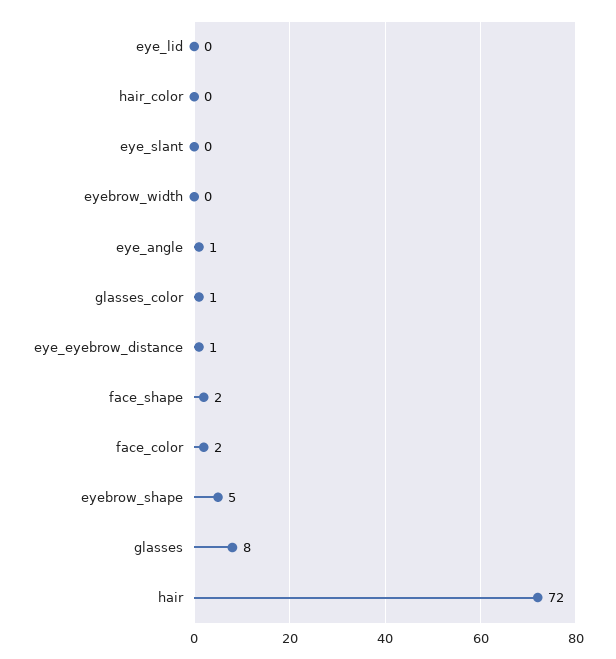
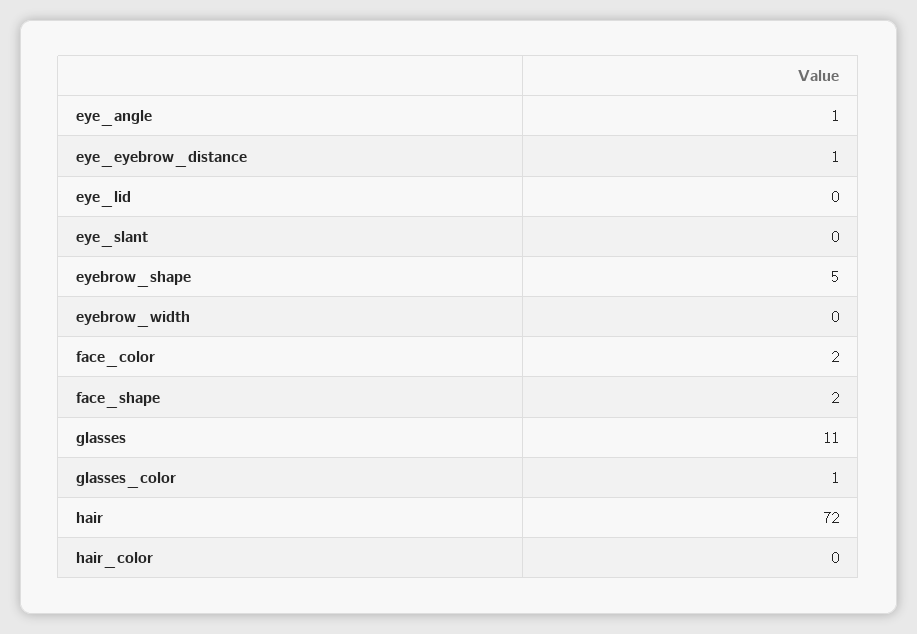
glasses: 8 -> 11

